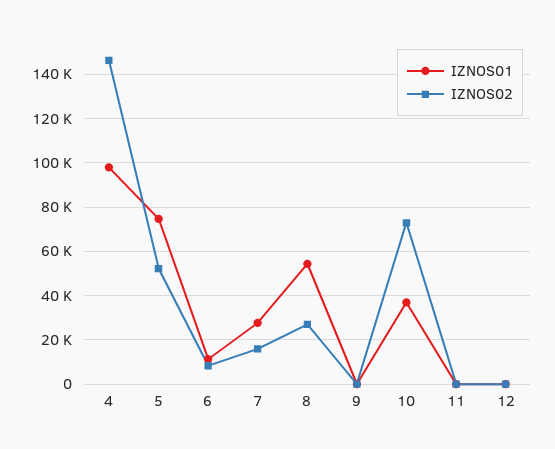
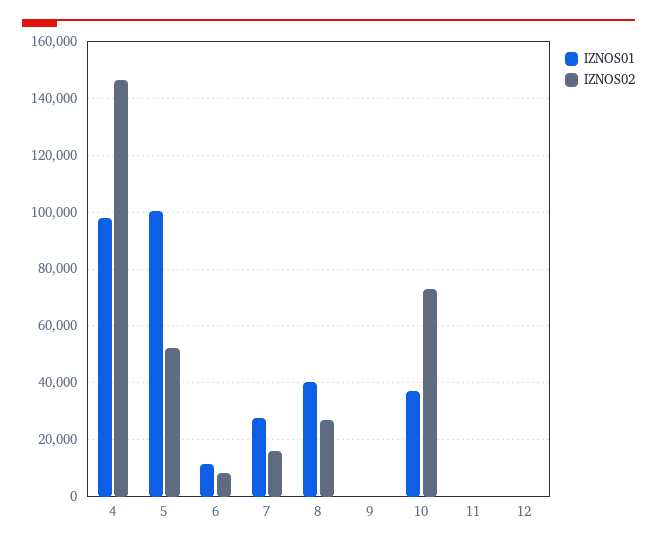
IZNOS01, 5: 75000 -> 100000
IZNOS01, 8: 55000 -> 40000

